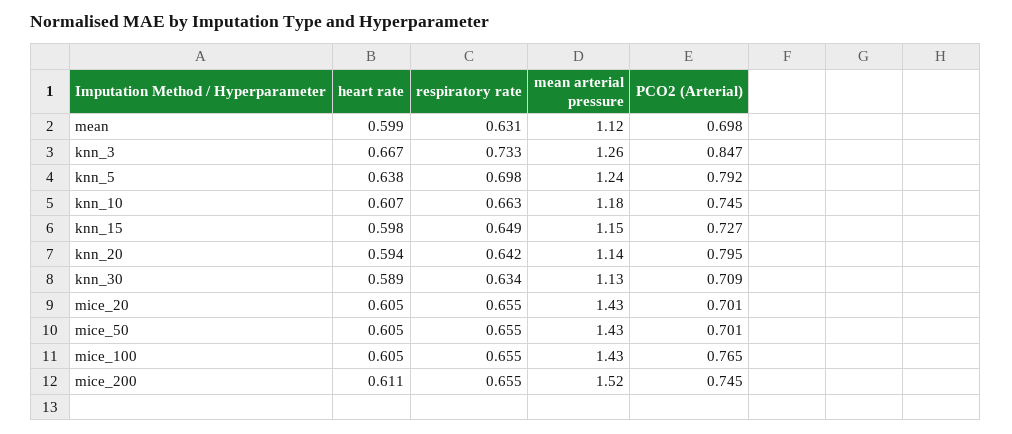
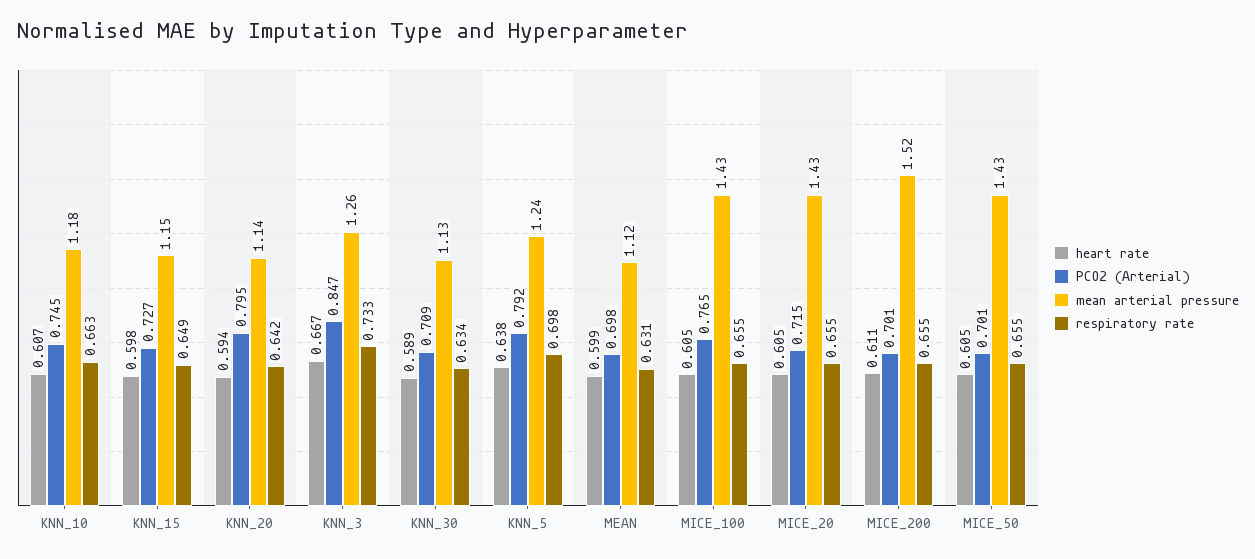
PCO2 (Arterial), mice_20: 0.701 -> 0.715
PCO2 (Arterial), mice_200: 0.745 -> 0.701

